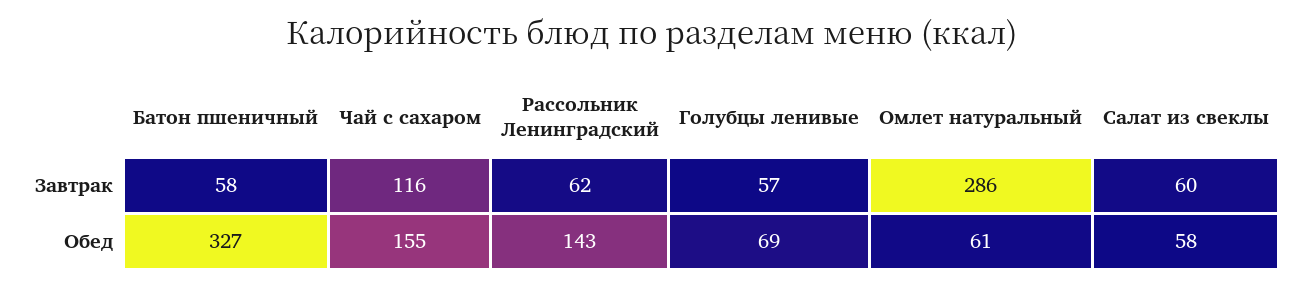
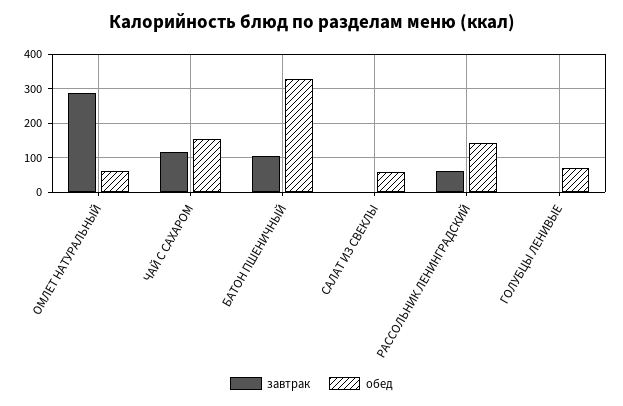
Завтрак, Батон пшеничный: 58 -> 100
Завтрак, Голубцы ленивые: 57 -> 0
Завтрак, Салат из свеклы: 60 -> 0

